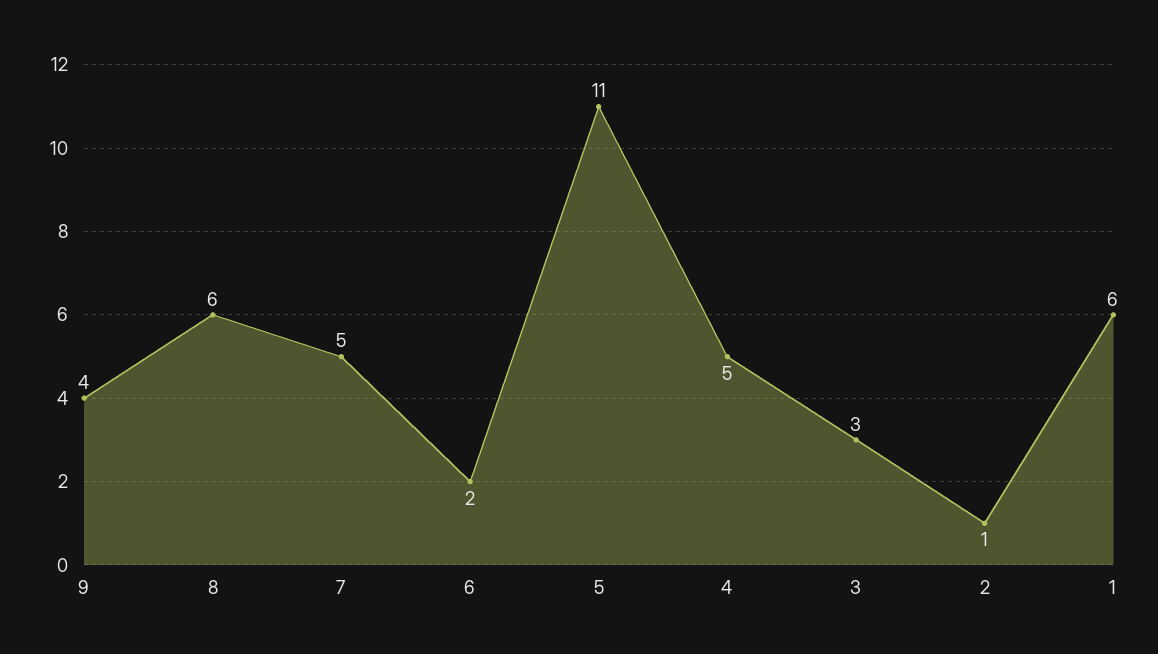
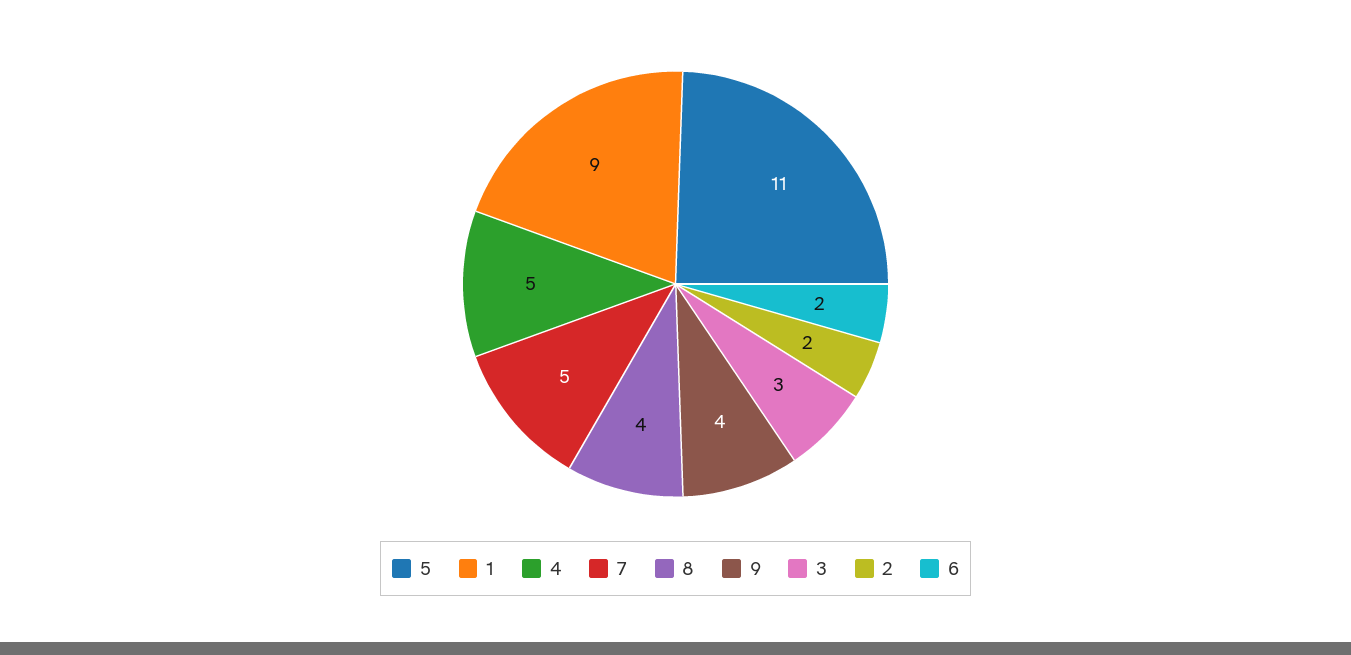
8: 6 -> 4
2: 1 -> 2
1: 6 -> 9

